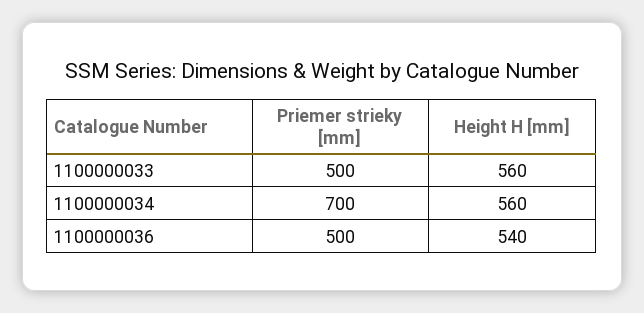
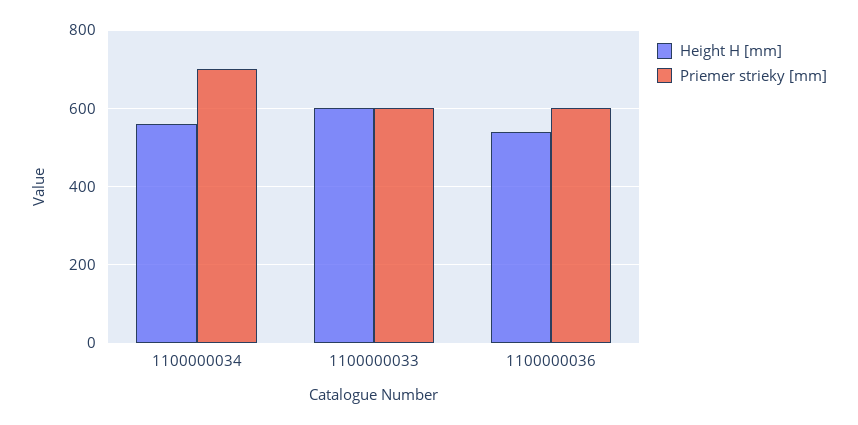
Priemer strieky [mm], 1100000033: 500 -> 600
Height H [mm], 1100000033: 560 -> 600
Priemer strieky [mm], 1100000036: 500 -> 600

